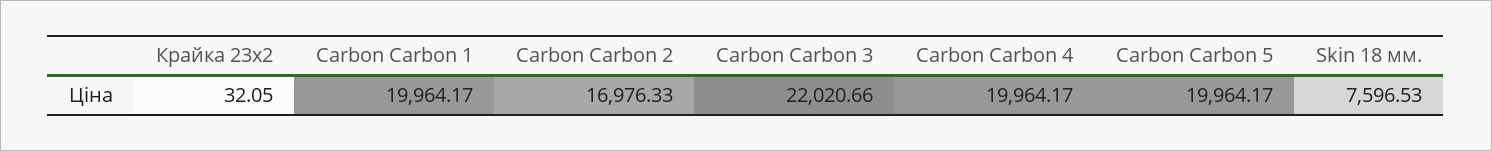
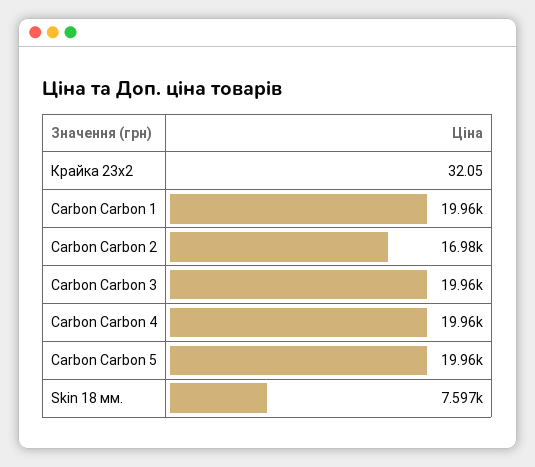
Carbon Carbon 3: 22020.66 -> 19960

